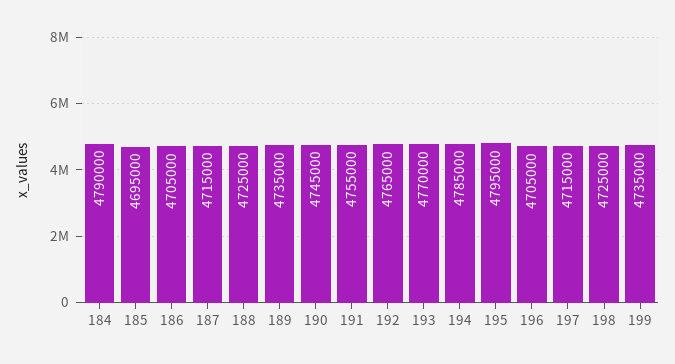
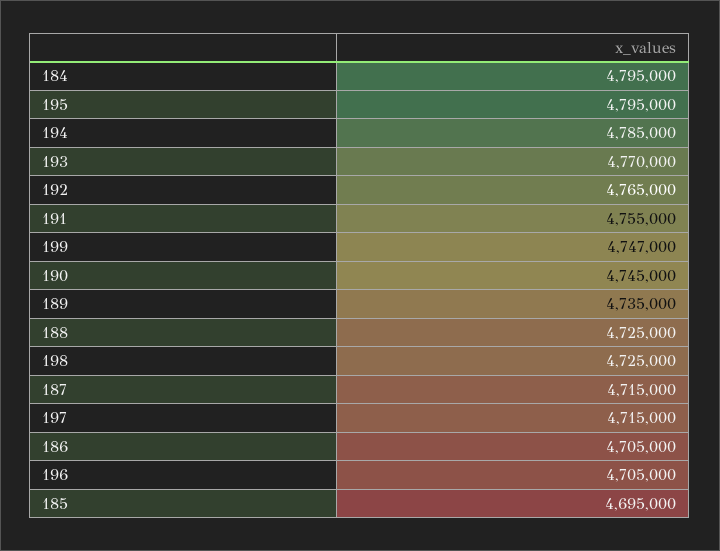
184: 4790000 -> 4795000
199: 4735000 -> 4747000

